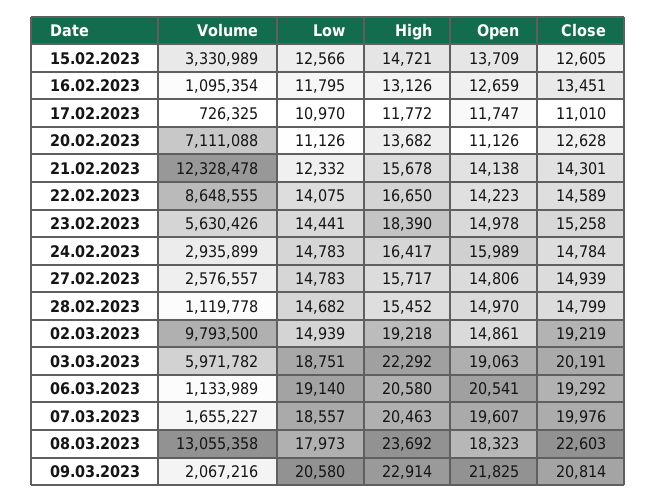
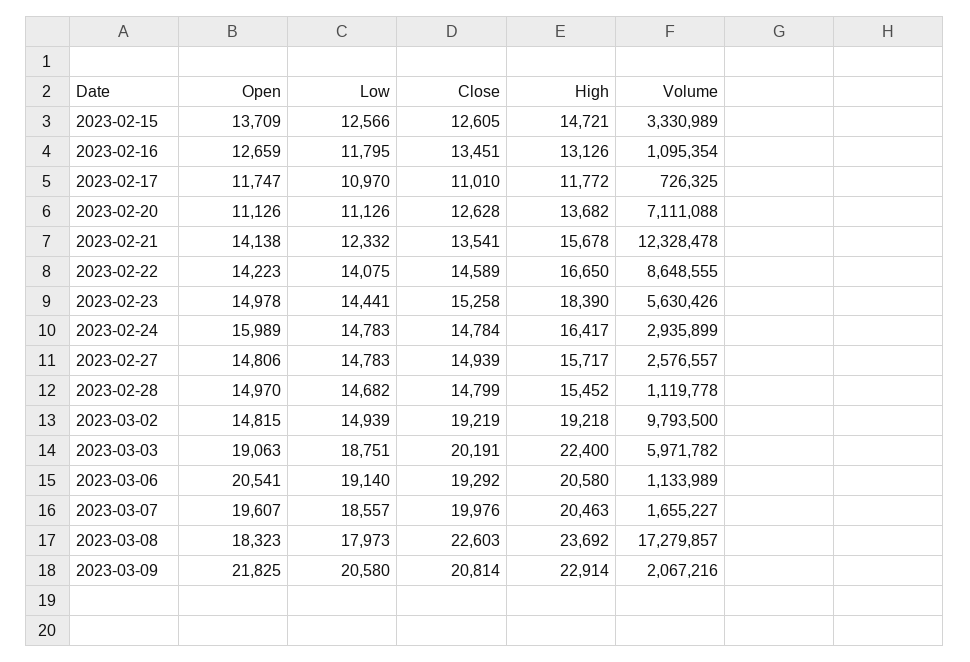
Close, 21.02.2023: 14301 -> 13541
Open, 02.03.2023: 14861 -> 14815
High, 03.03.2023: 22292 -> 22400
Volume, 08.03.2023: 13055358 -> 17279857

